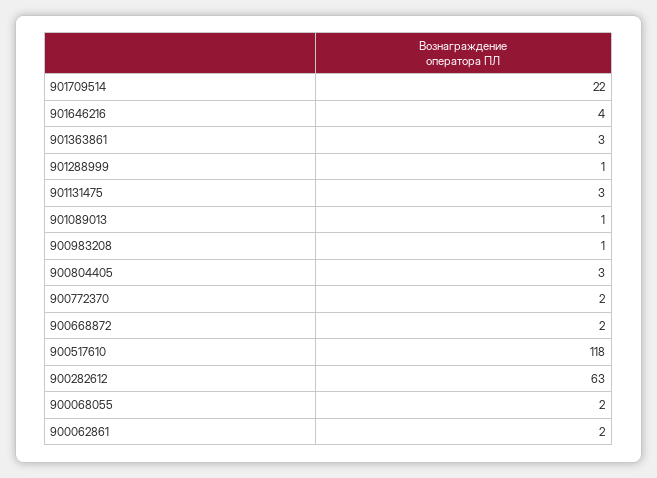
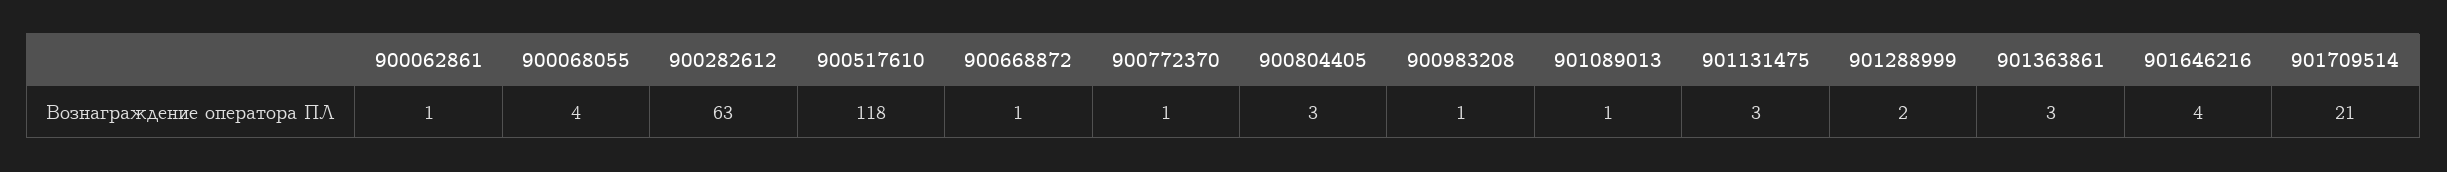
901709514: 22 -> 21
901288999: 1 -> 2
900772370: 2 -> 1
900668872: 2 -> 1
900068055: 2 -> 4
900062861: 2 -> 1

